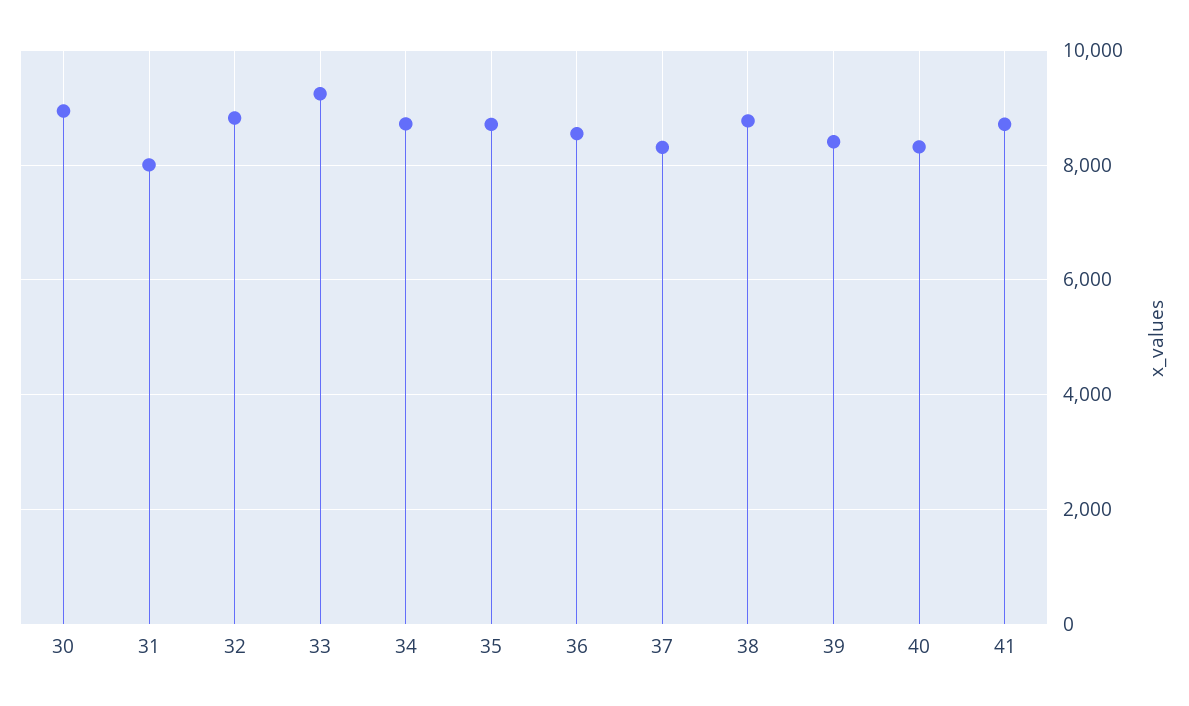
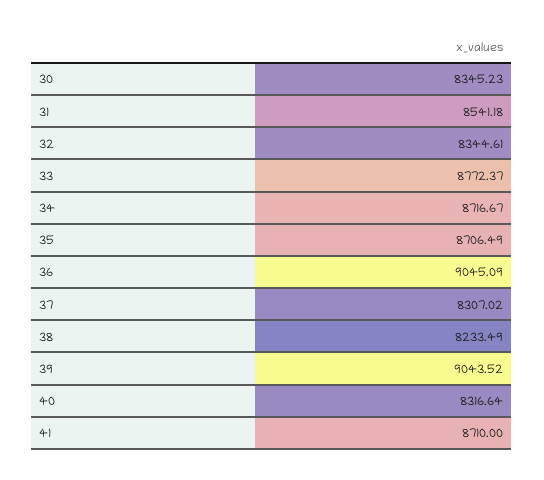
30: 9000 -> 8345.23
31: 8000 -> 8541.18
32: 8800 -> 8344.61
33: 9200 -> 8772.37
36: 8600 -> 9045.09
38: 8800 -> 8233.49
39: 8400 -> 9043.52

